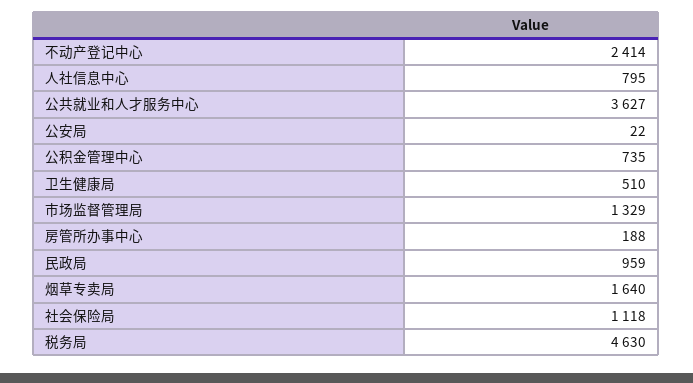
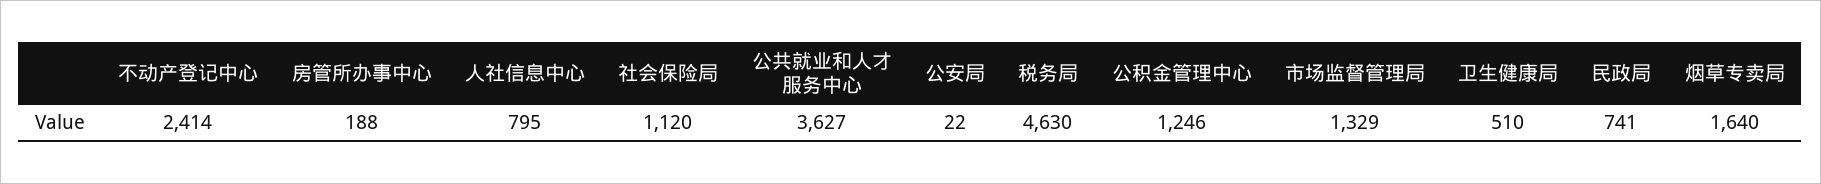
公积金管理中心: 735 -> 1246
民政局: 959 -> 741
社会保险局: 1118 -> 1120

